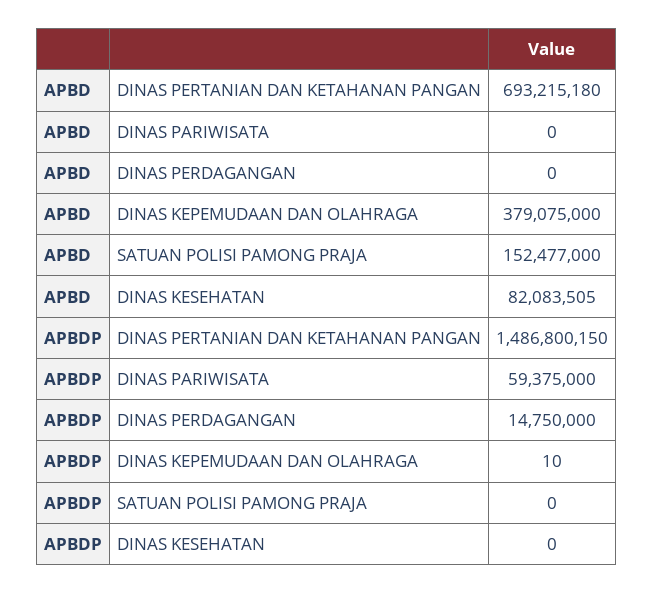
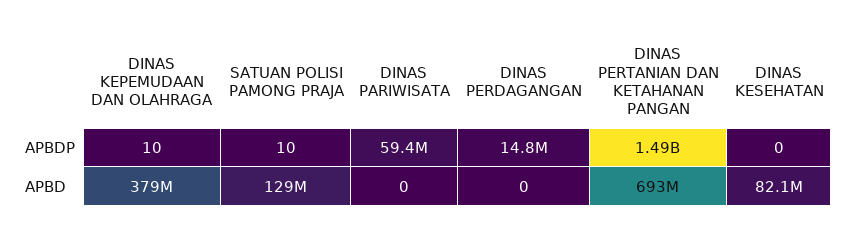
APBD, SATUAN POLISI PAMONG PRAJA: 152477000 -> 129000000
APBDP, SATUAN POLISI PAMONG PRAJA: 0 -> 10

